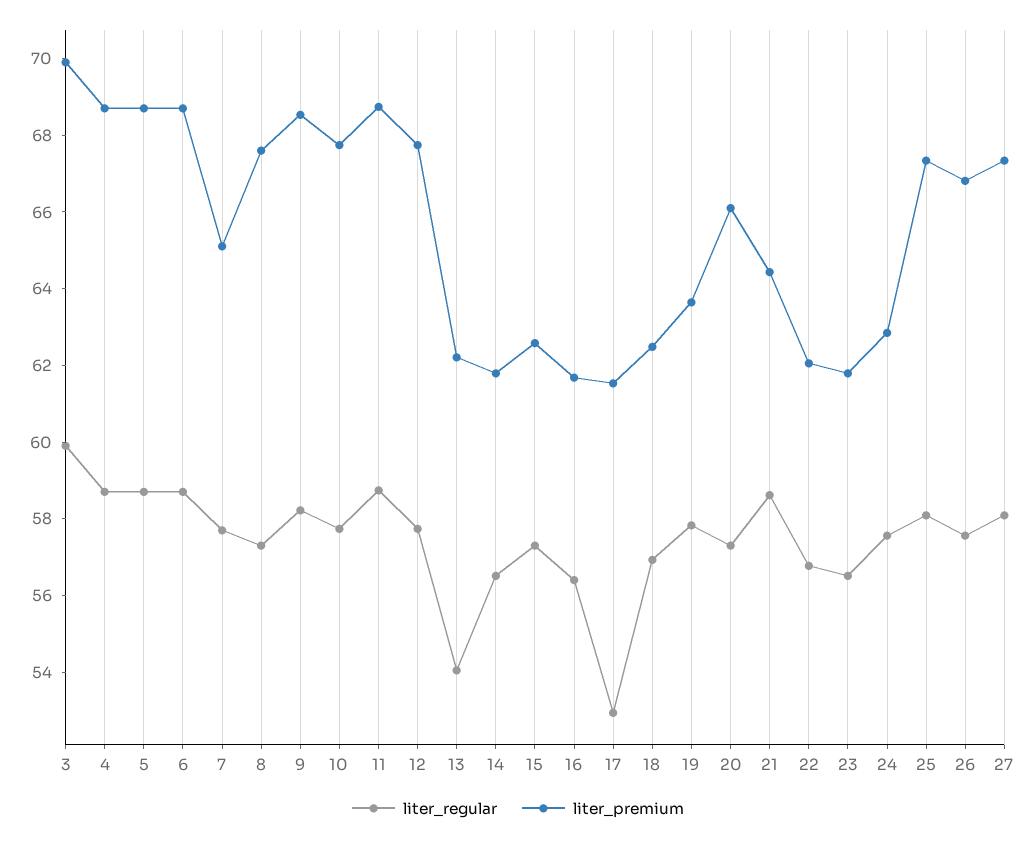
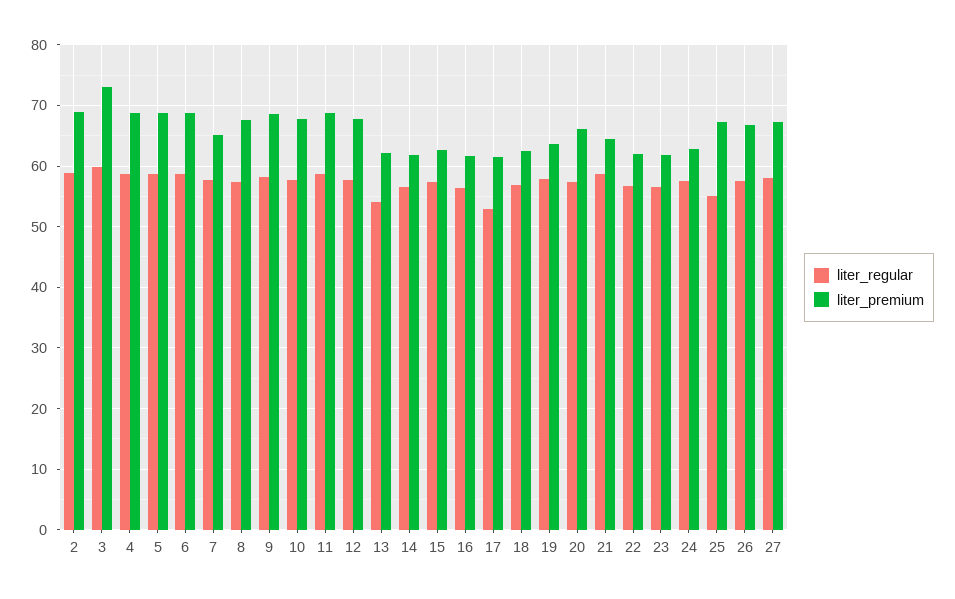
liter_premium, 3: 70 -> 73
liter_regular, 25: 58 -> 55
liter_regular, 2: none -> 59
liter_premium, 2: none -> 69

